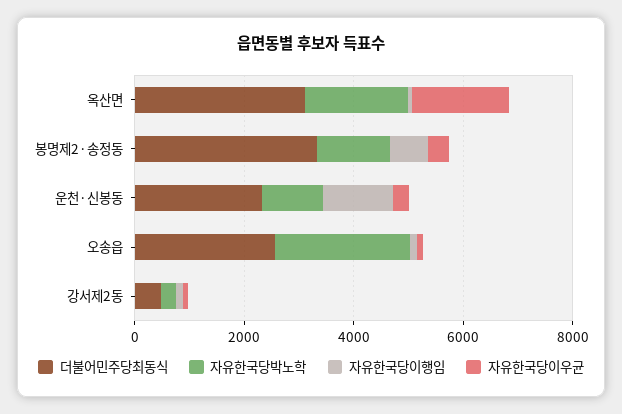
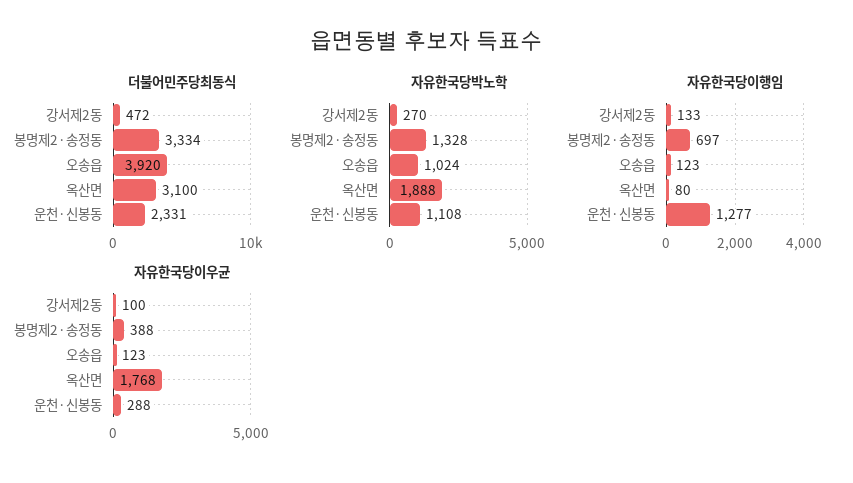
더불어민주당최동식, 오송읍: 2500 -> 3920
자유한국당박노학, 오송읍: 2500 -> 1024

